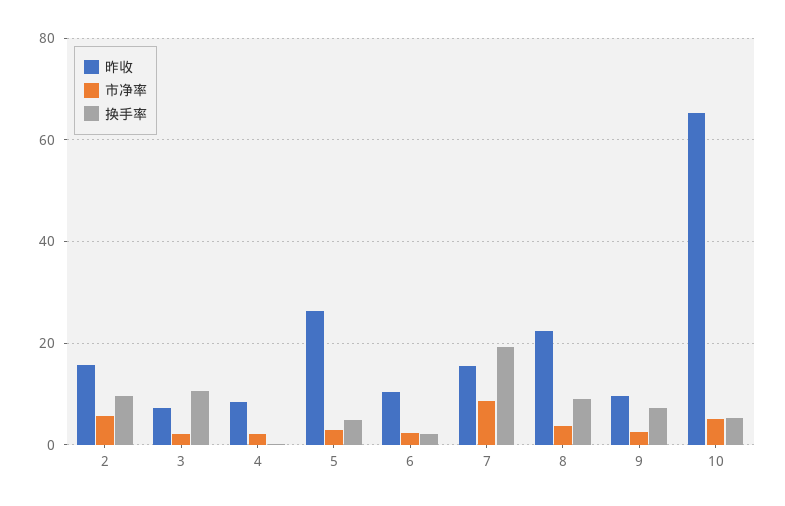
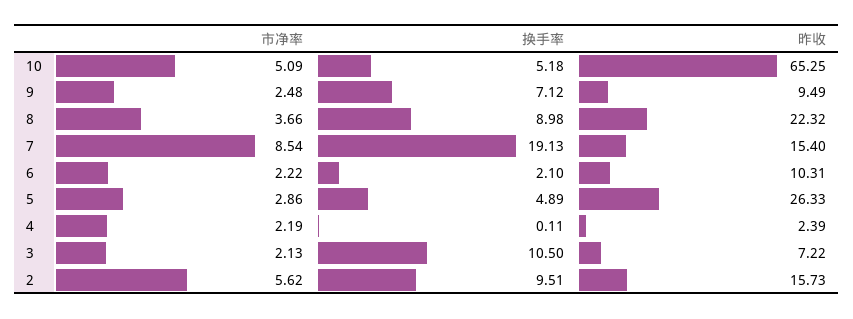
昨收, 4: 8 -> 2.39

